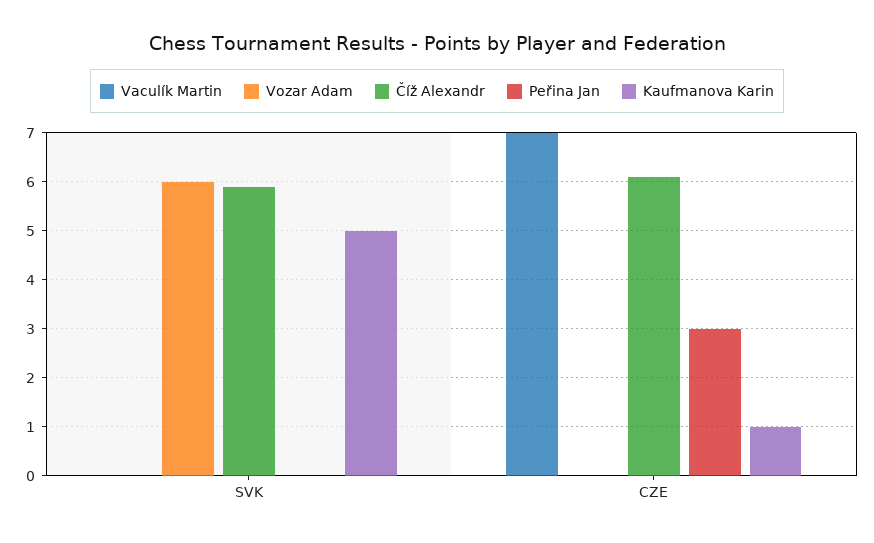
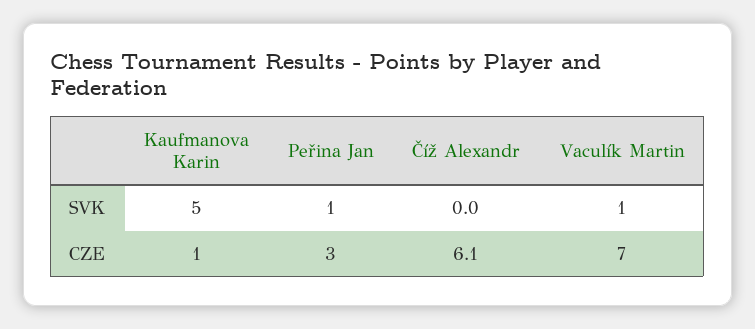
Vaculík Martin, SVK: 0 -> 1
Vozar Adam, SVK: 6 -> none
Číž Alexandr, SVK: 6 -> 0
Peřina Jan, SVK: 0 -> 1
Vozar Adam, CZE: 0 -> none

